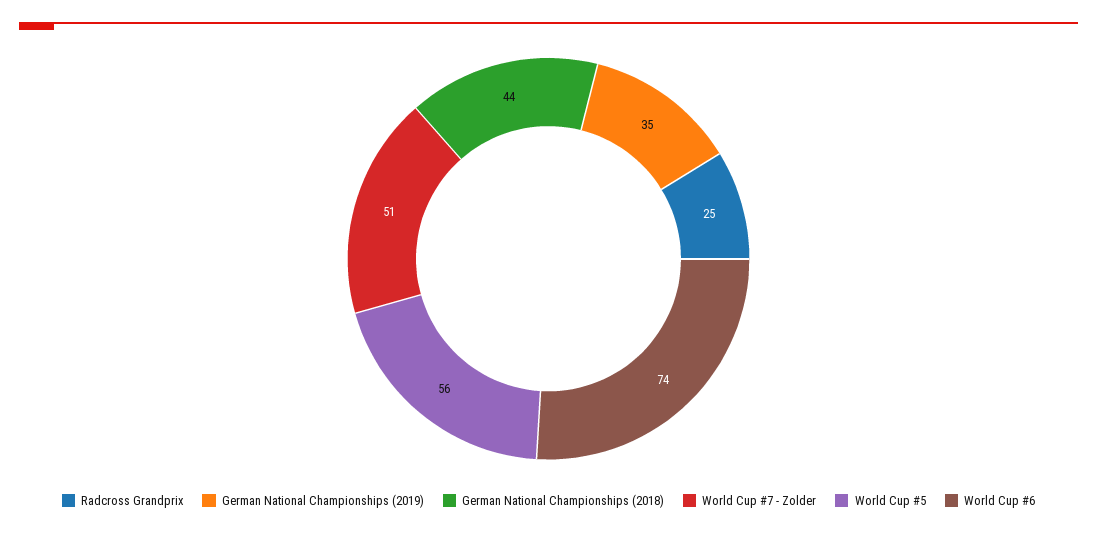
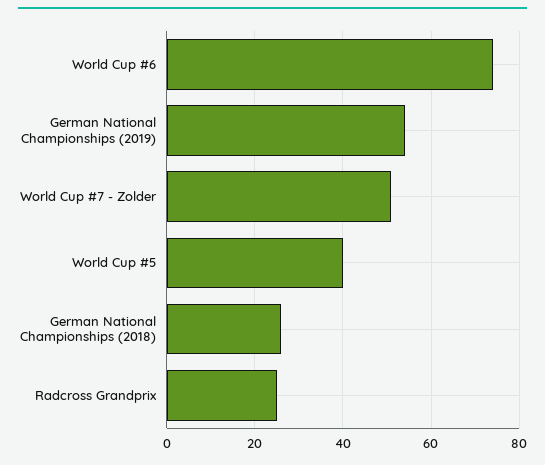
German National Championships (2019): 35 -> 55
German National Championships (2018): 44 -> 25
World Cup #5: 56 -> 40

